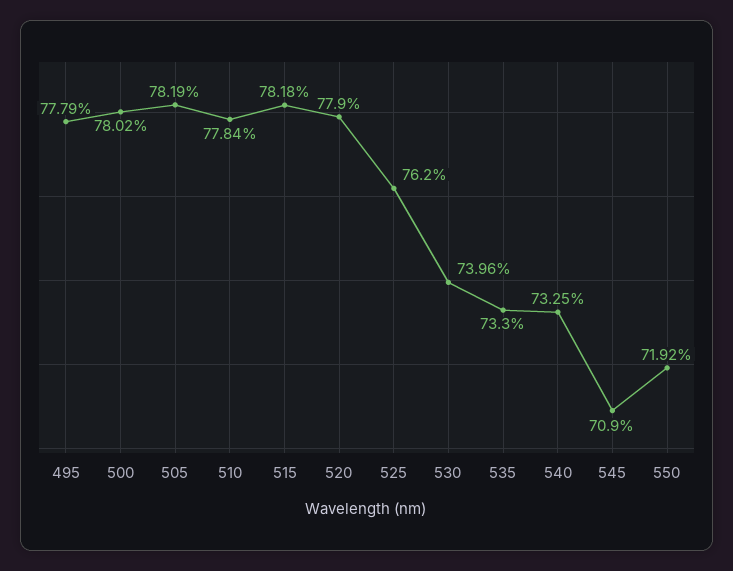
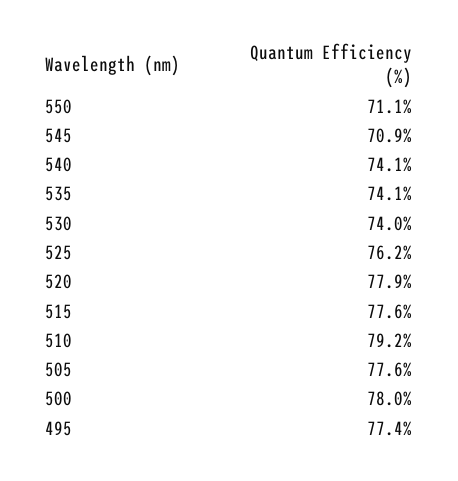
495: 77.79 -> 77.4
505: 78.19 -> 77.6
510: 77.84 -> 79.2
515: 78.18 -> 77.6
535: 73.3 -> 74.1
540: 73.25 -> 74.1
550: 71.92 -> 71.1

